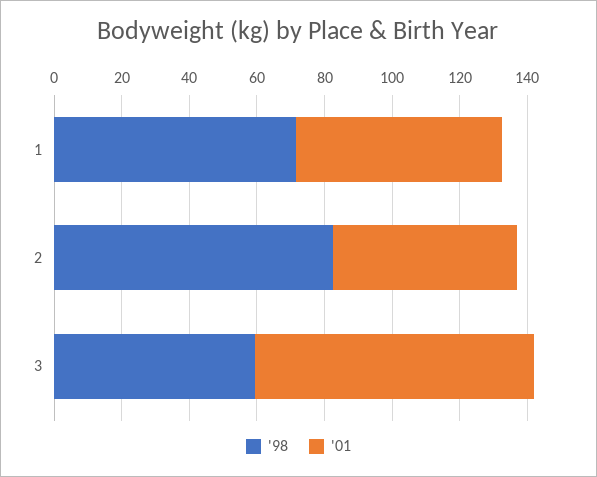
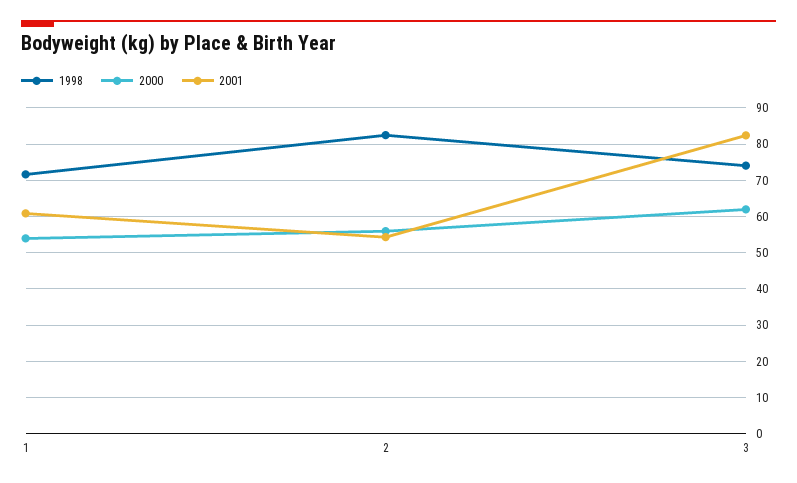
'98, 3: 60 -> 74
2000, 1: none -> 54
2000, 2: none -> 56
2000, 3: none -> 62

